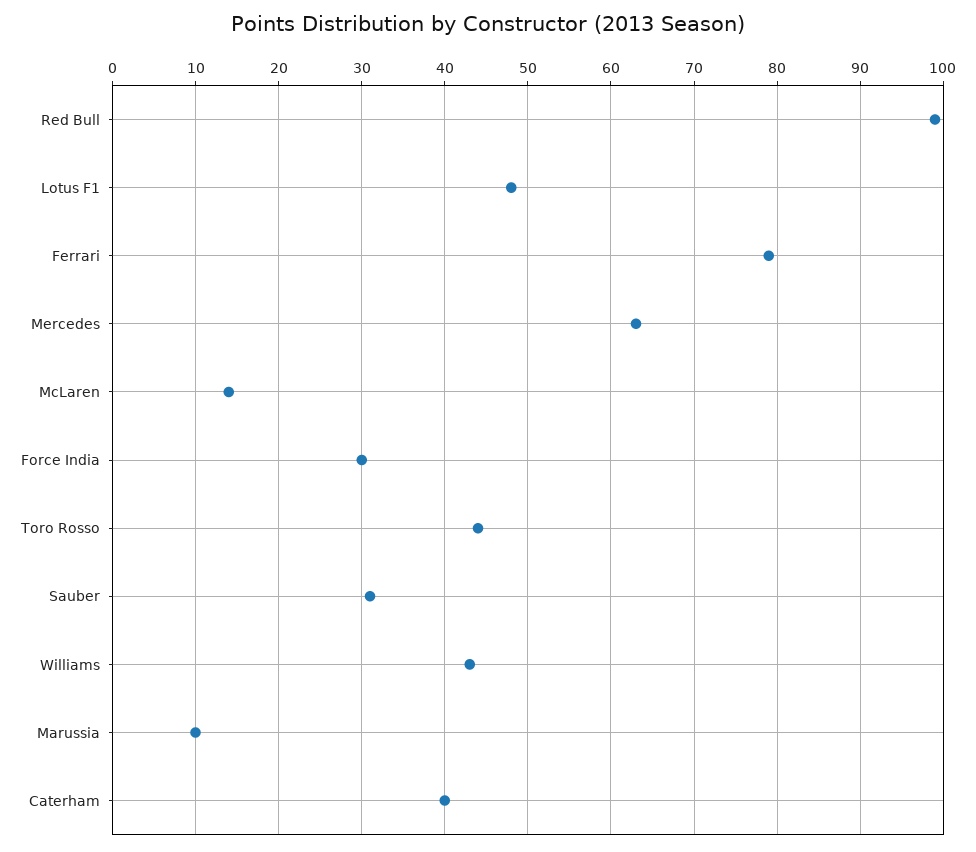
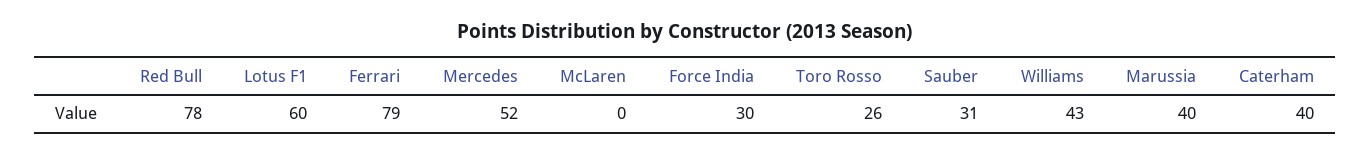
Red Bull: 99 -> 78
Lotus F1: 48 -> 60
Mercedes: 63 -> 52
McLaren: 14 -> 0
Toro Rosso: 44 -> 26
Marussia: 10 -> 40

